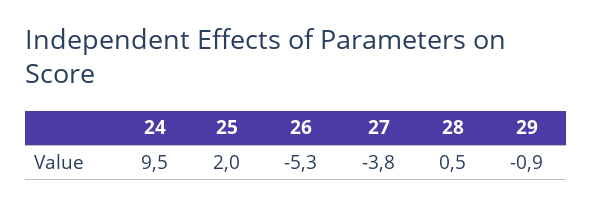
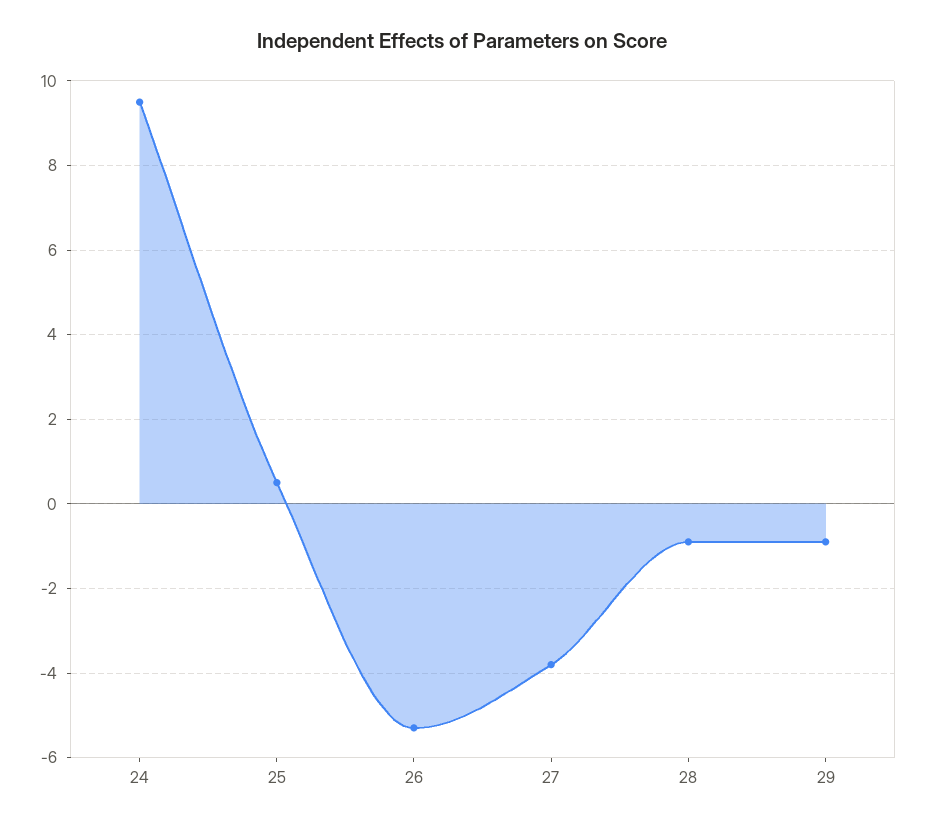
25: 2 -> 0.5
28: 0.5 -> -1

